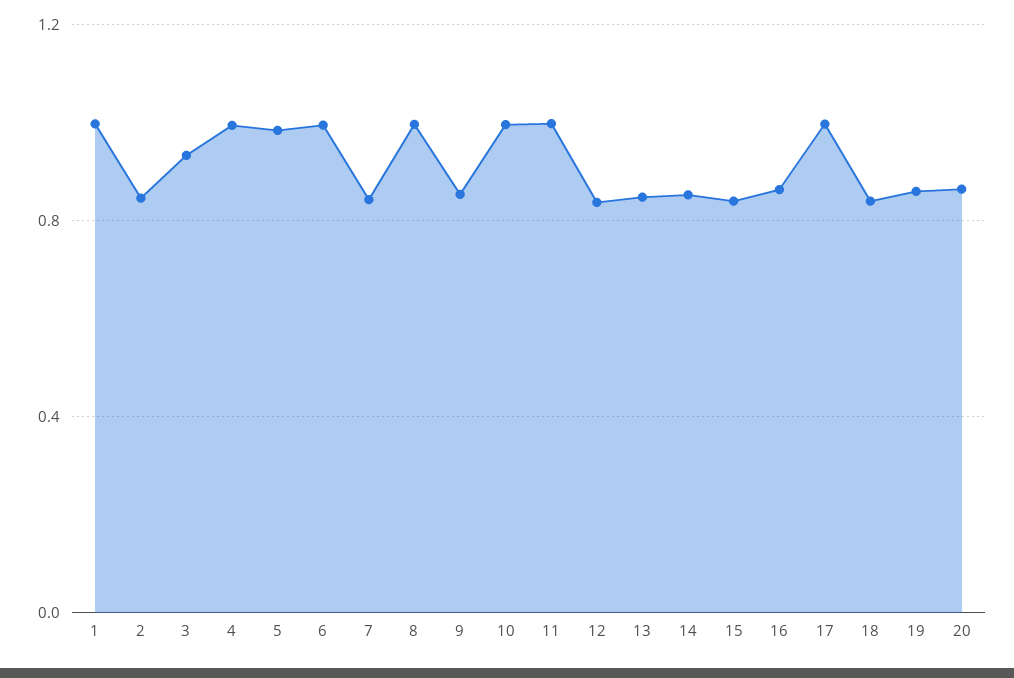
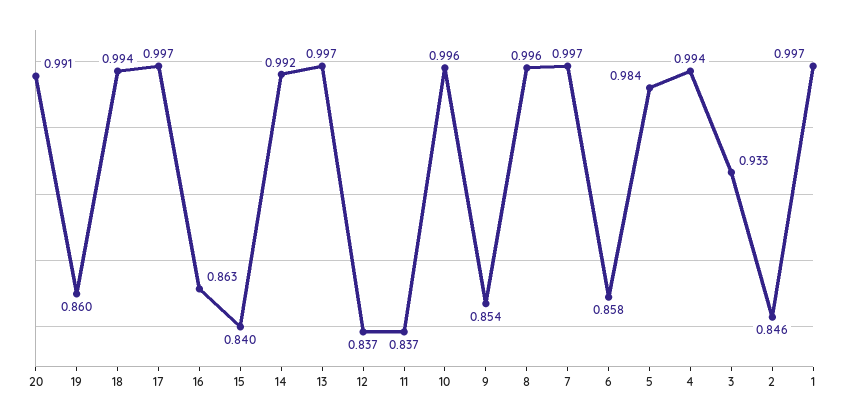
6: 1 -> 0.858
7: 0.85 -> 0.997
11: 1 -> 0.837
13: 0.85 -> 0.997
14: 0.85 -> 0.992
18: 0.85 -> 0.994
20: 0.85 -> 0.991

